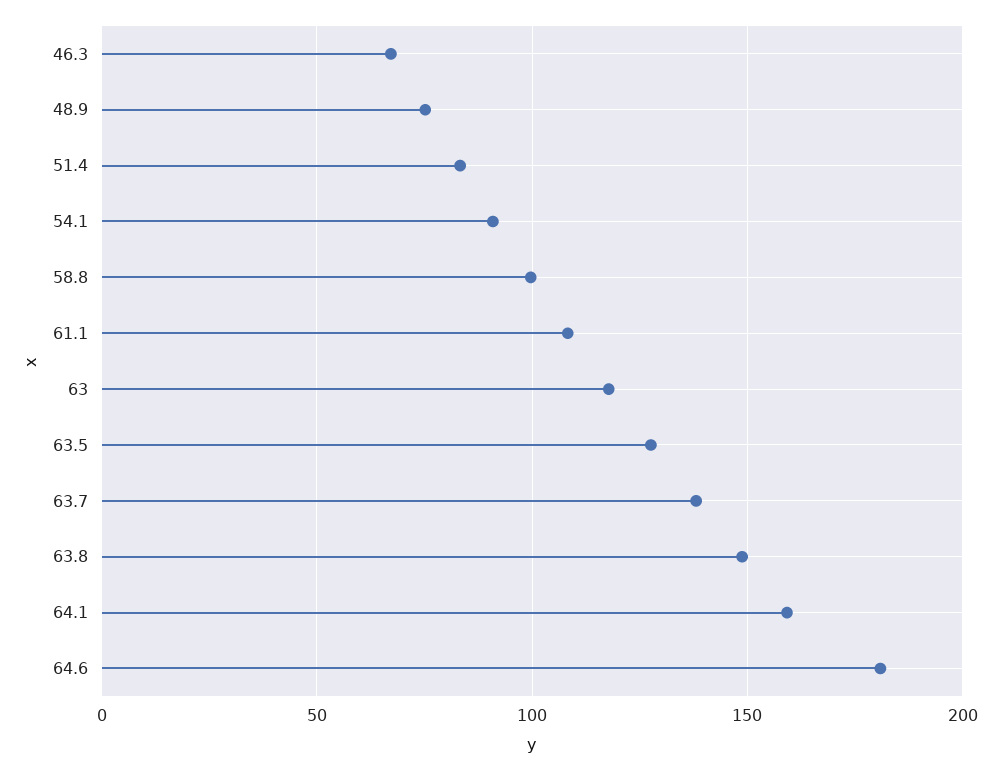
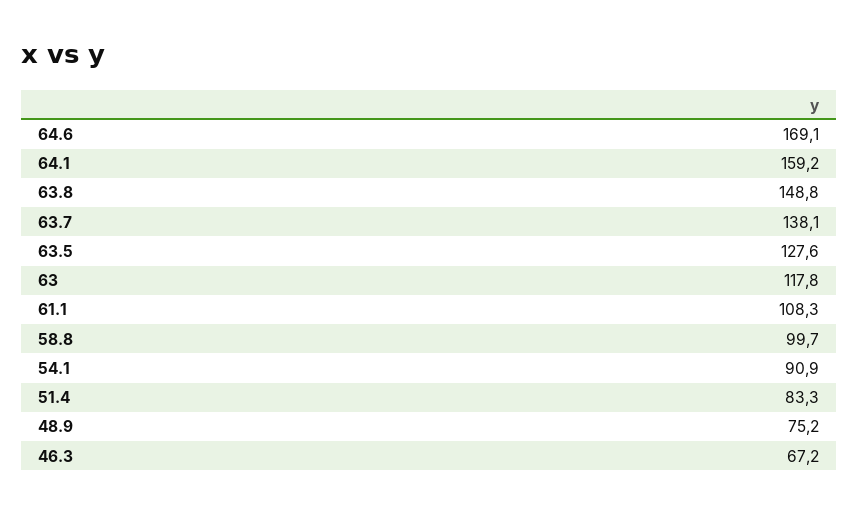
64.6: 180 -> 169.1

